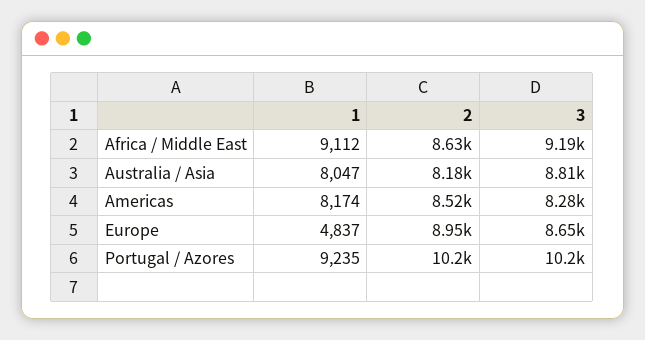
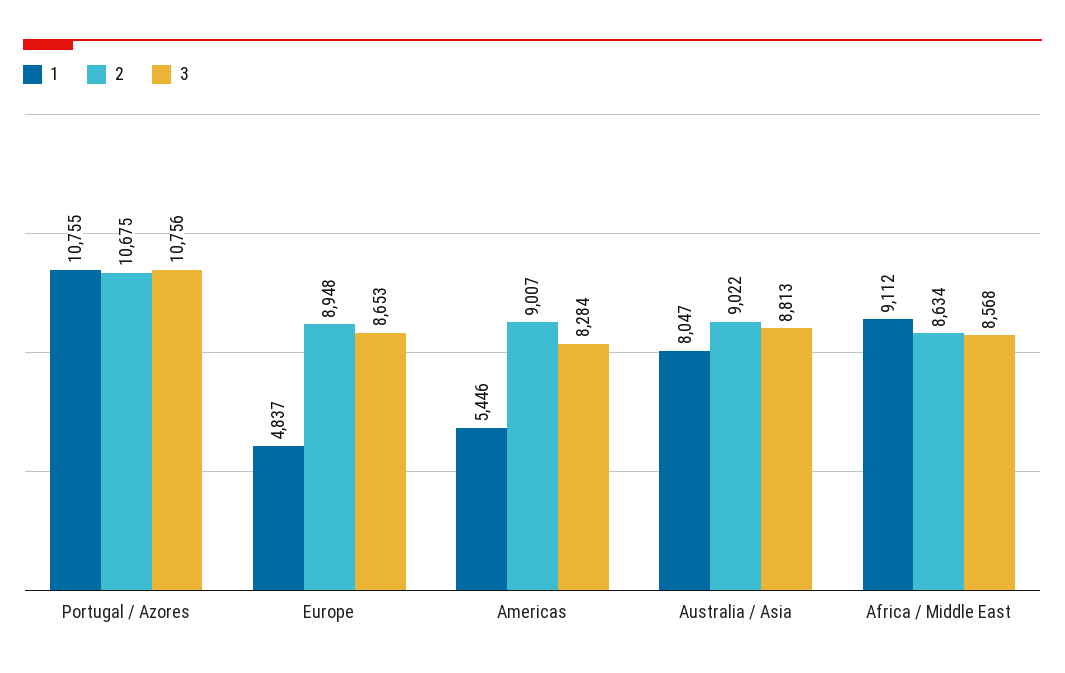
3, Africa / Middle East: 9190 -> 8568
2, Australia / Asia: 8180 -> 9022
1, Americas: 8174 -> 5446
2, Americas: 8520 -> 9007
1, Portugal / Azores: 9235 -> 10755
2, Portugal / Azores: 10200 -> 10675
3, Portugal / Azores: 10200 -> 10756

